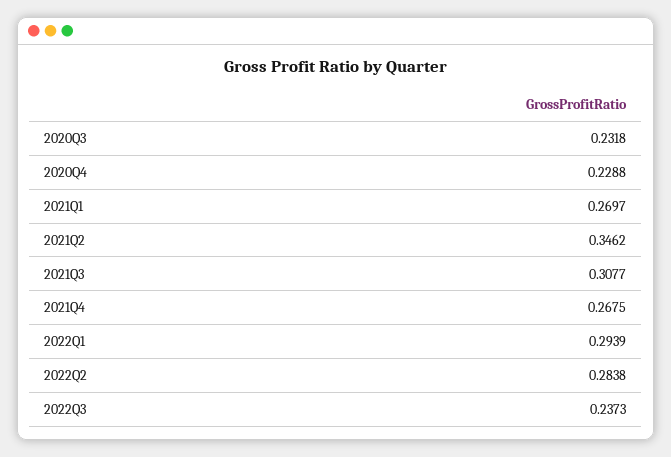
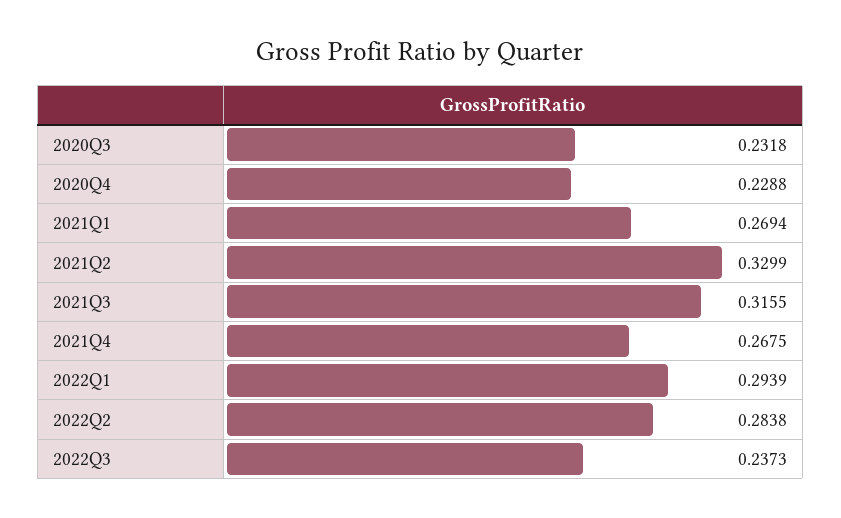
2021Q1: 0.2697 -> 0.2694
2021Q2: 0.3462 -> 0.3299
2021Q3: 0.3077 -> 0.3155

